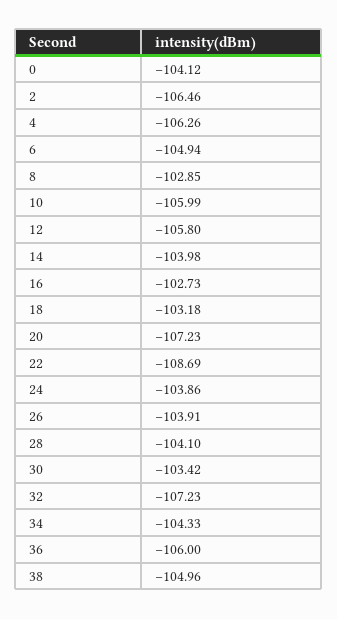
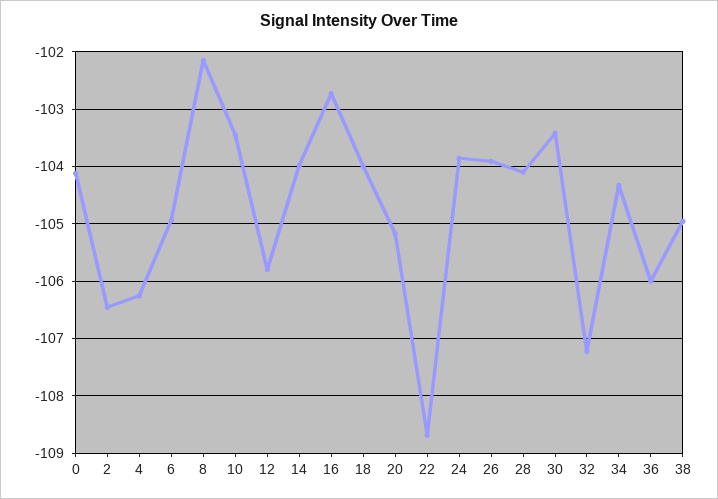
8: -102.85 -> -102.2
10: -105.99 -> -103.4
18: -103.18 -> -104
20: -107.23 -> -105.2

